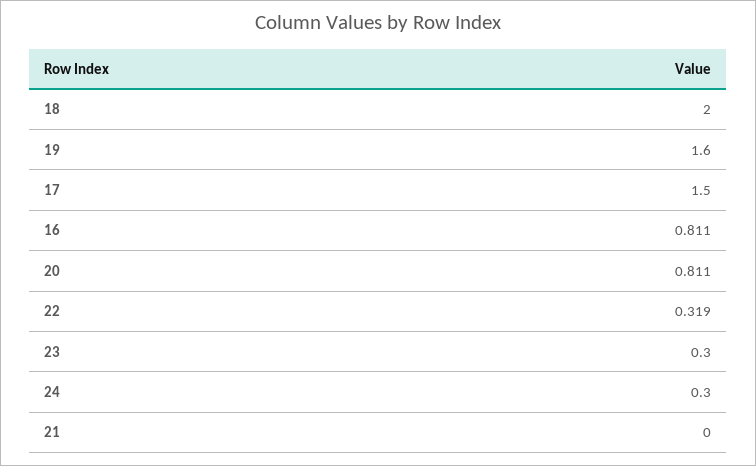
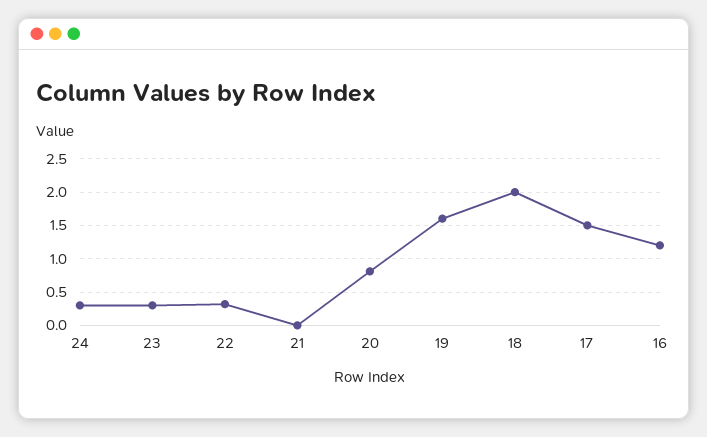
16: 0.811 -> 1.2

